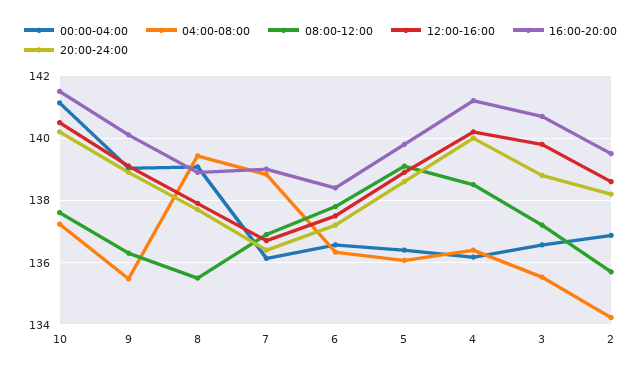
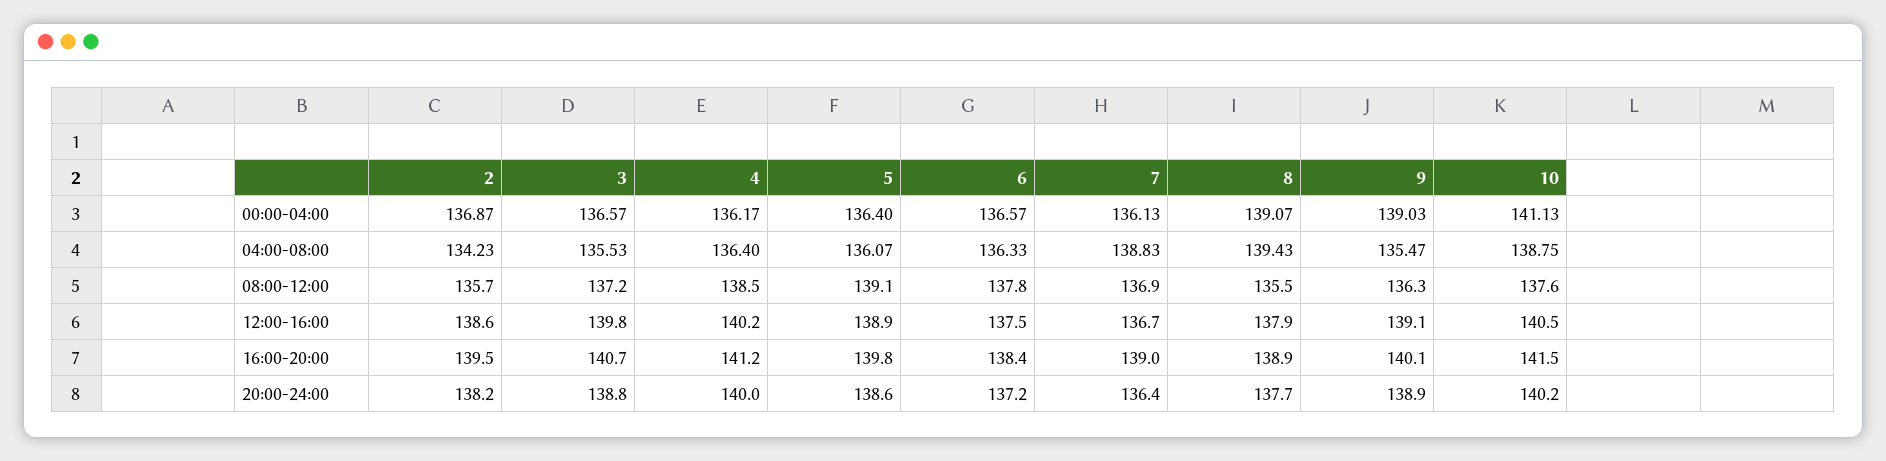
04:00-08:00, 10: 137.2 -> 138.75

